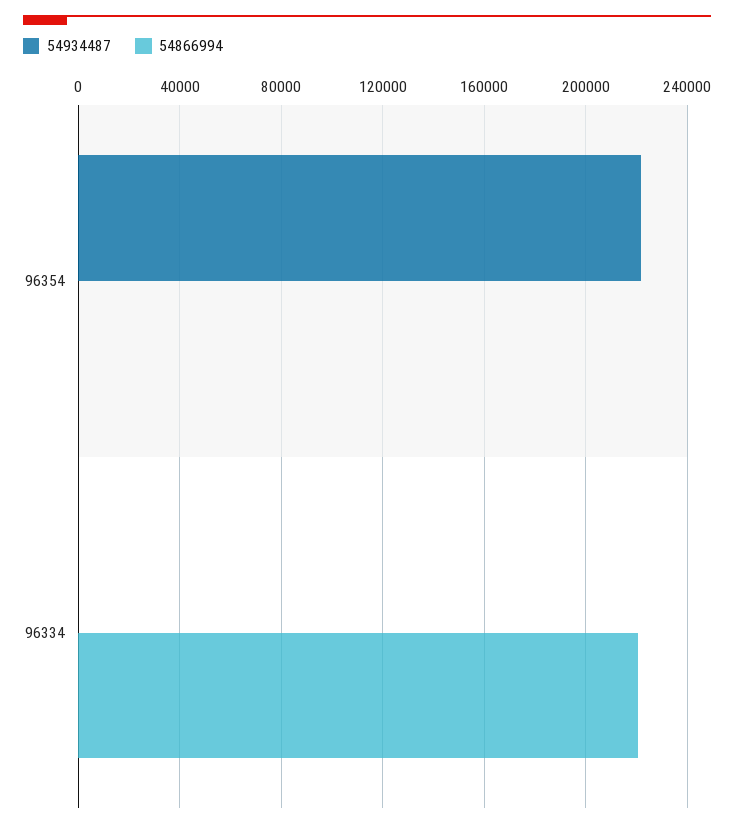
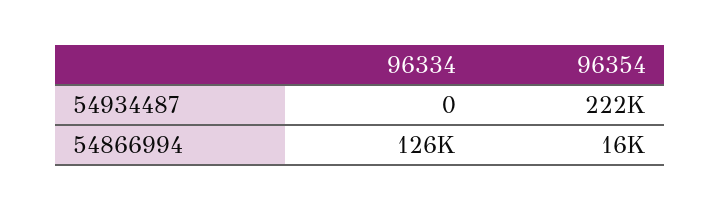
54866994, 96354: 0 -> 16000
54866994, 96334: 220000 -> 126000

